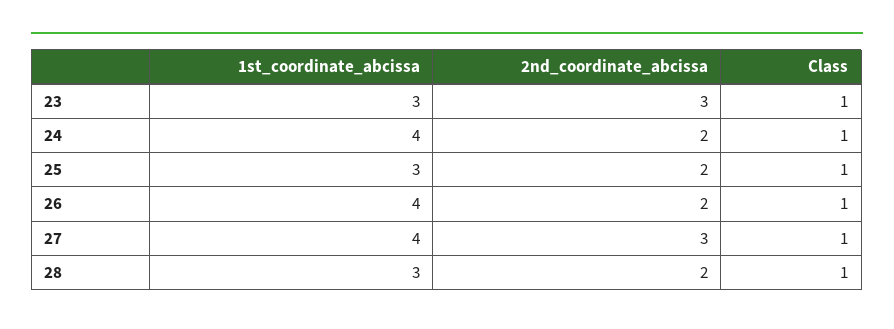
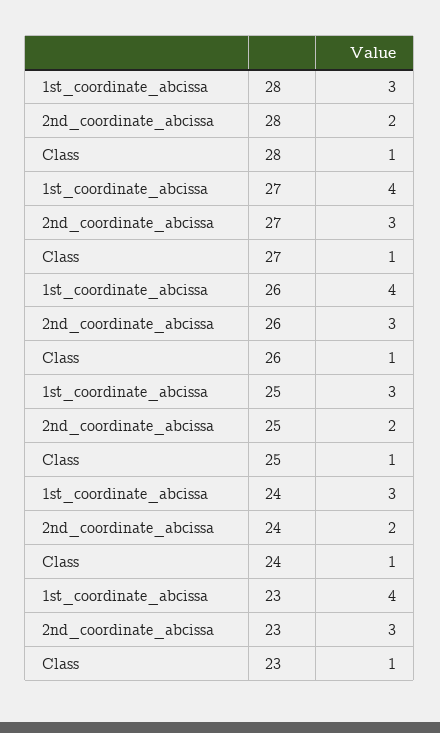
1st_coordinate_abcissa, 23: 3 -> 4
1st_coordinate_abcissa, 24: 4 -> 3
2nd_coordinate_abcissa, 26: 2 -> 3

